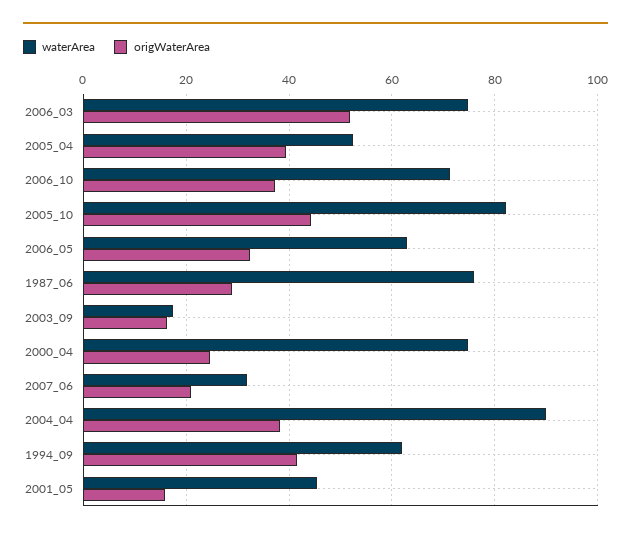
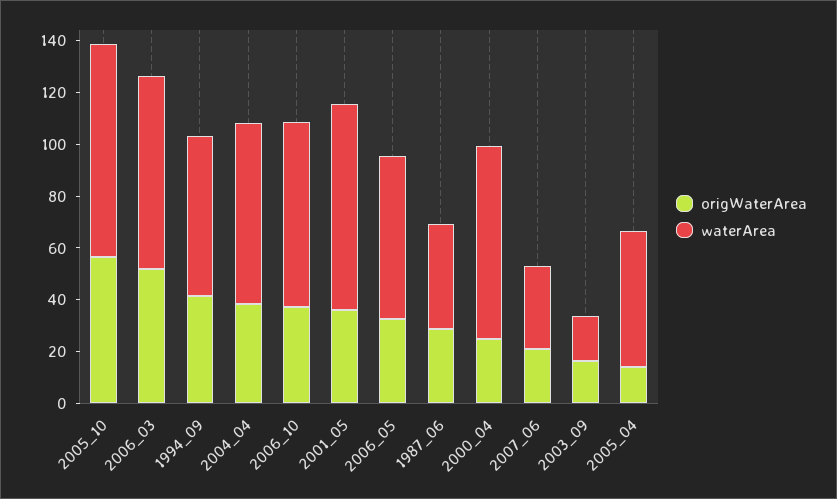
origWaterArea, 2005_04: 40 -> 15
origWaterArea, 2005_10: 44 -> 55
waterArea, 1987_06: 76 -> 40
waterArea, 2004_04: 90 -> 70
waterArea, 2001_05: 46 -> 80
origWaterArea, 2001_05: 16 -> 35

